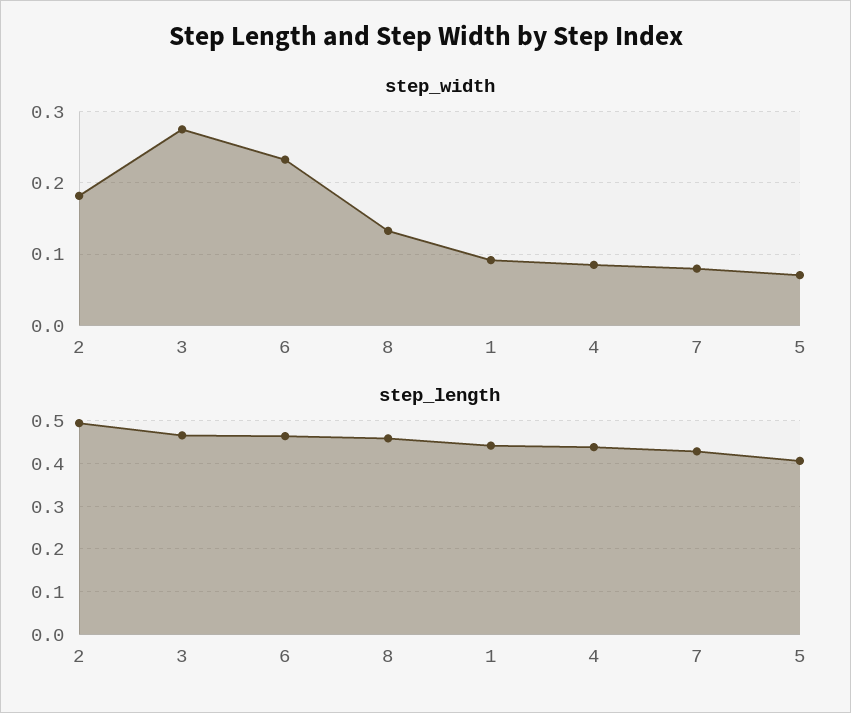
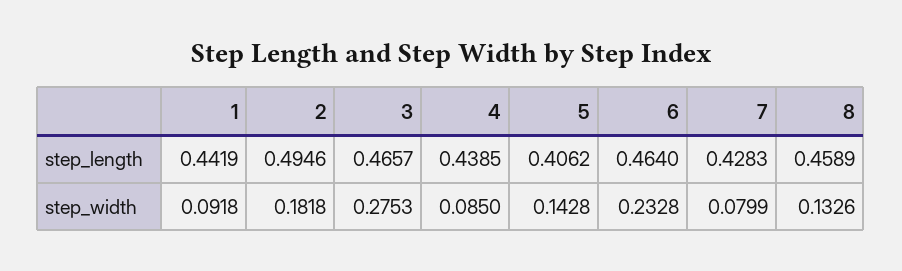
step_width, 5: 0.07 -> 0.1428

